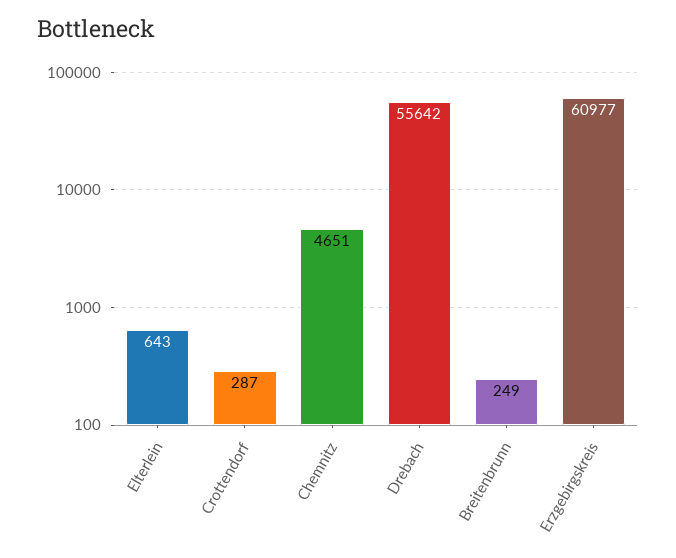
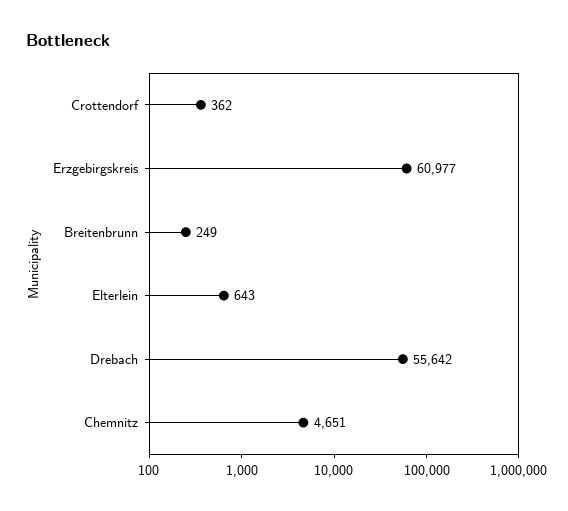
Crottendorf: 287 -> 362

